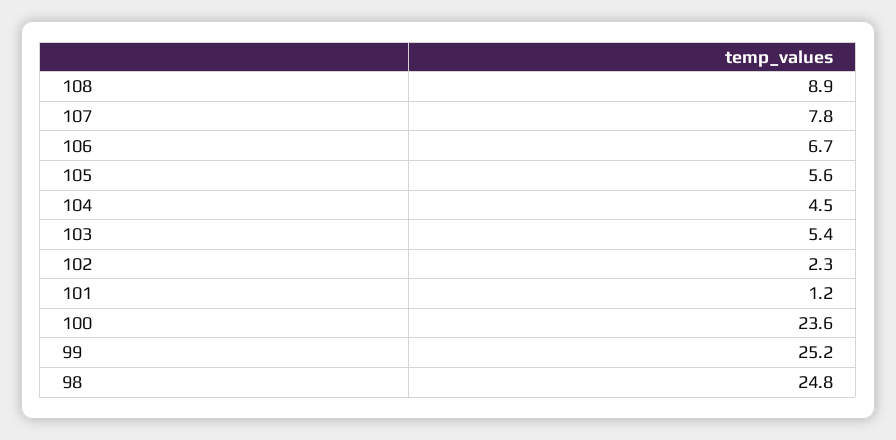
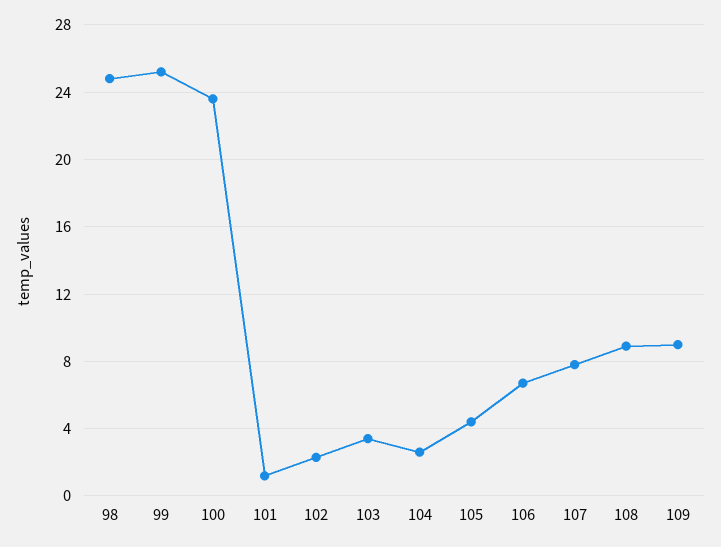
105: 5.6 -> 4.5
104: 4.5 -> 2.5
103: 5.4 -> 3.5
109: none -> 9

